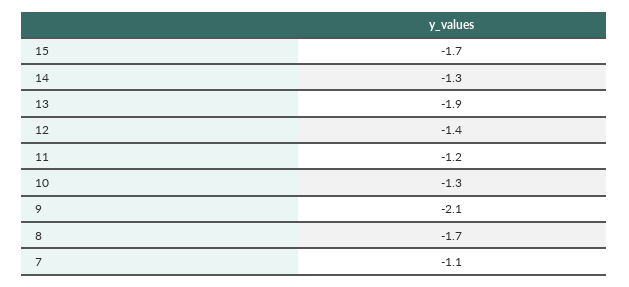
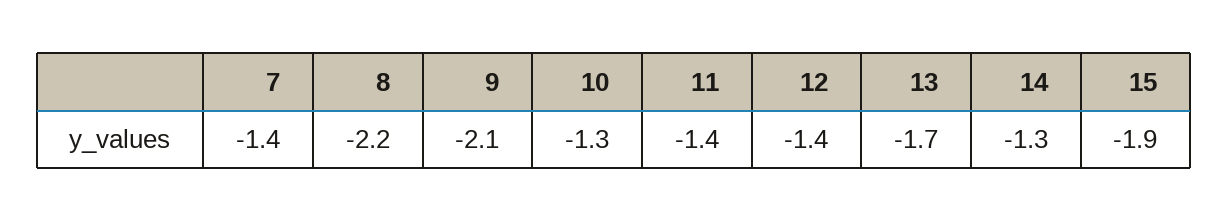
15: -1.7 -> -1.9
13: -1.9 -> -1.7
11: -1.2 -> -1.4
8: -1.7 -> -2.2
7: -1.1 -> -1.4

